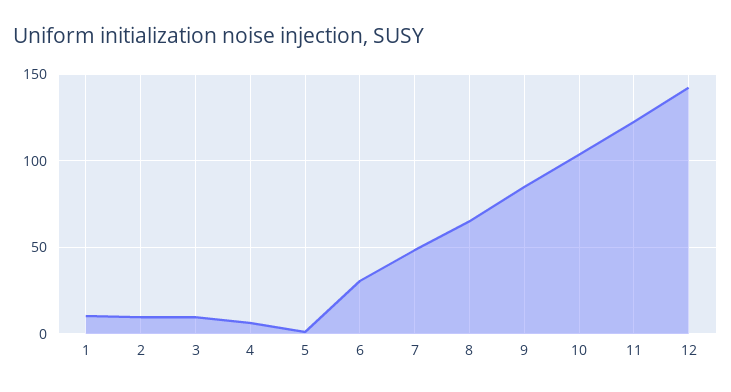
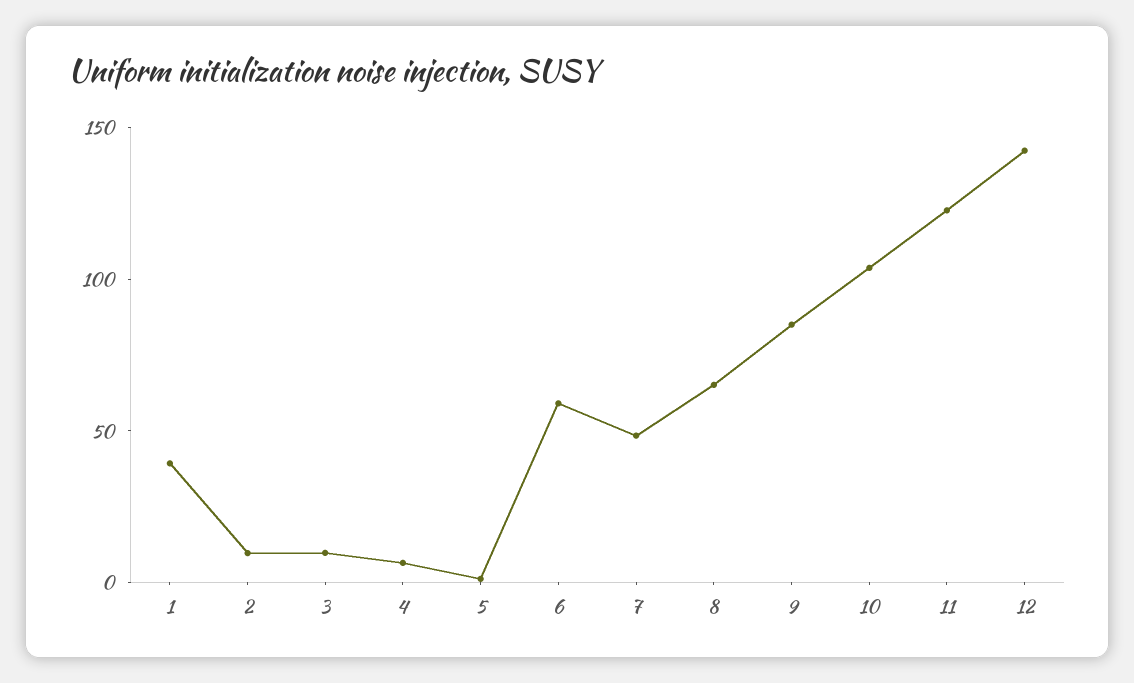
1: 10 -> 40
6: 30 -> 60

